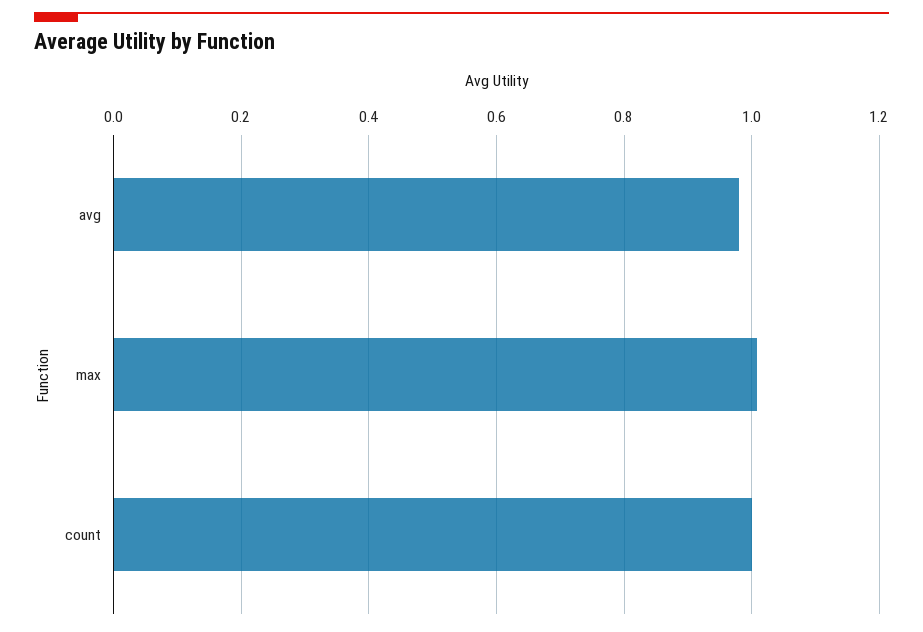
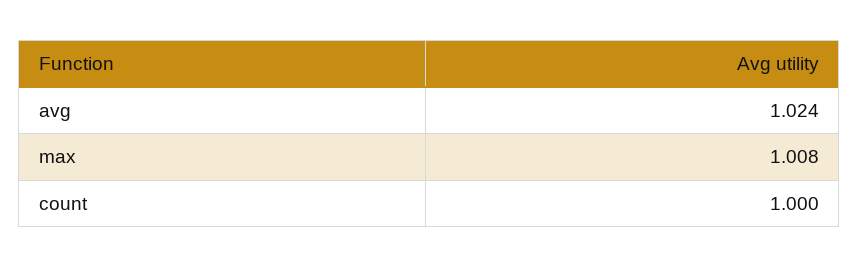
avg: 0.98 -> 1.024

